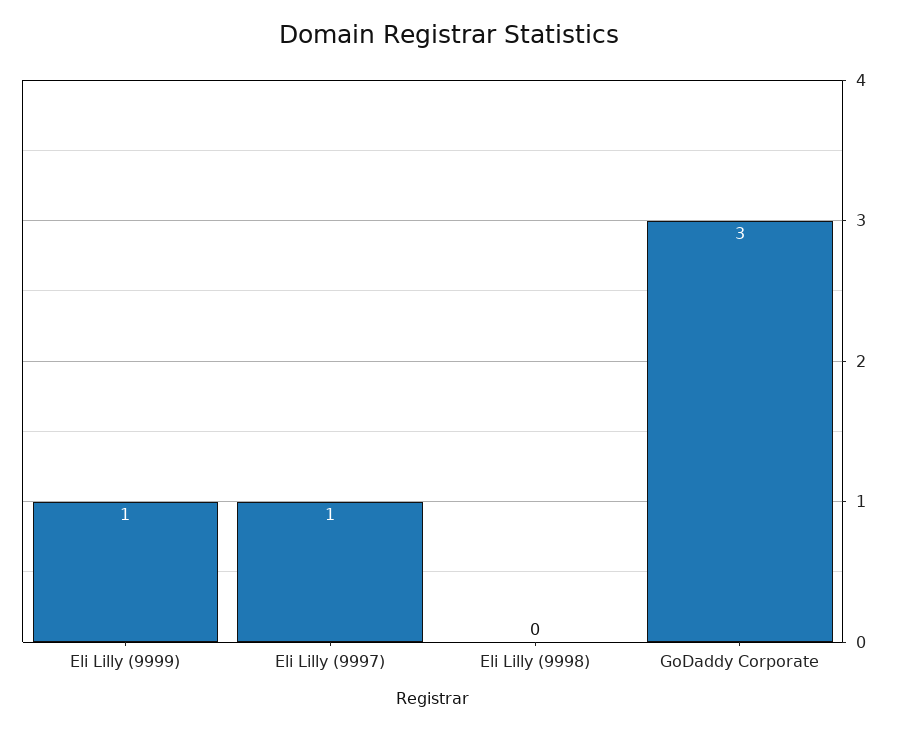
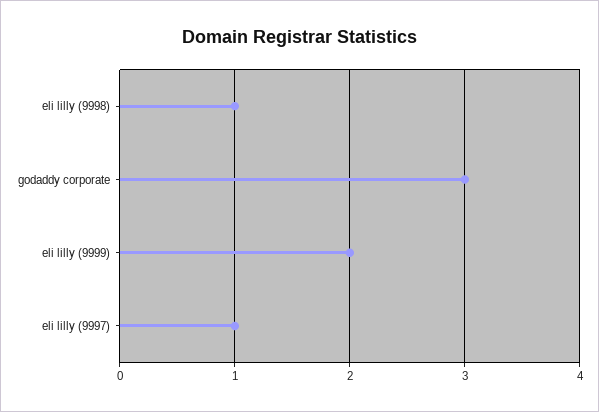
Eli Lilly (9999): 1 -> 2
Eli Lilly (9998): 0 -> 1

